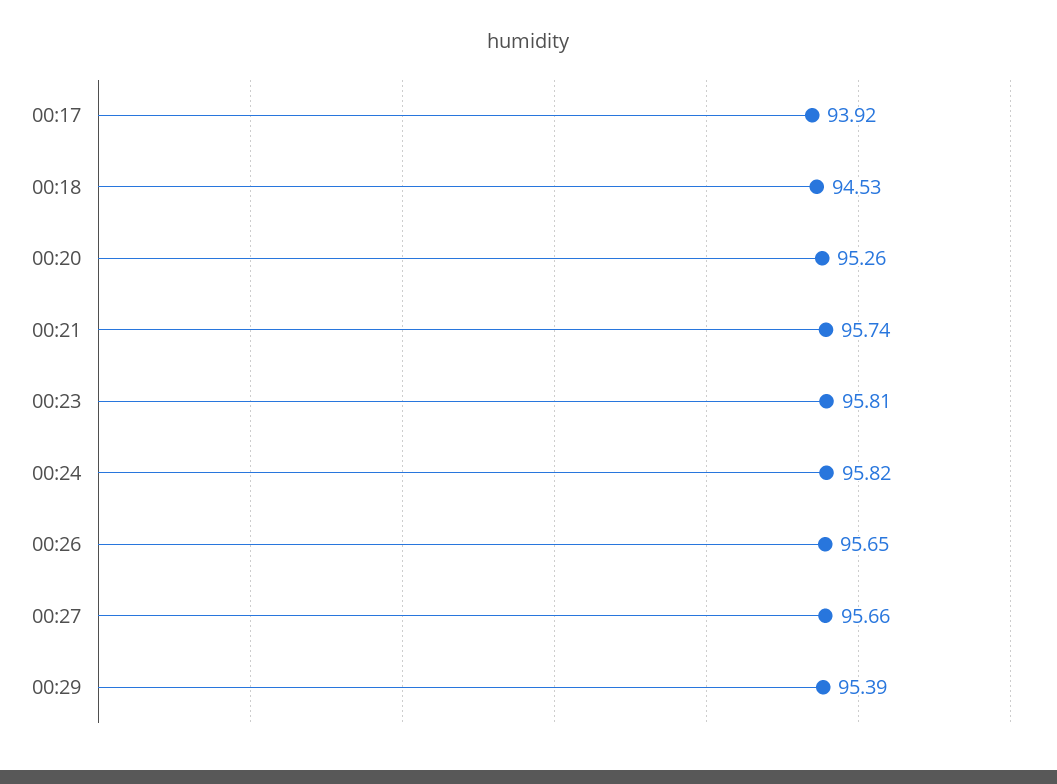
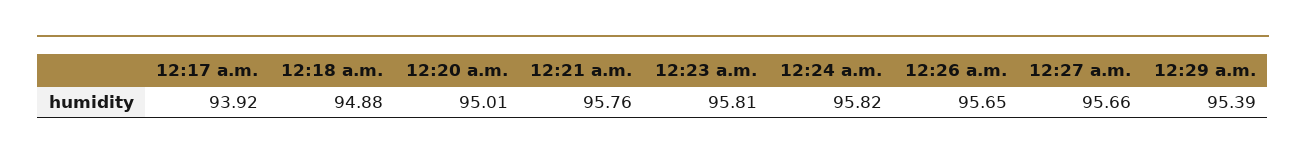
00:18: 94.53 -> 94.88
00:20: 95.26 -> 95.01
00:21: 95.74 -> 95.76

